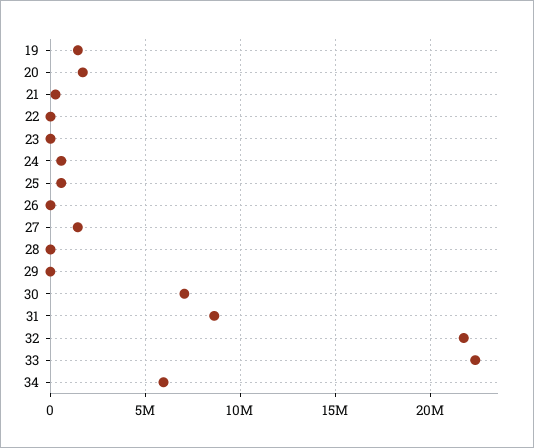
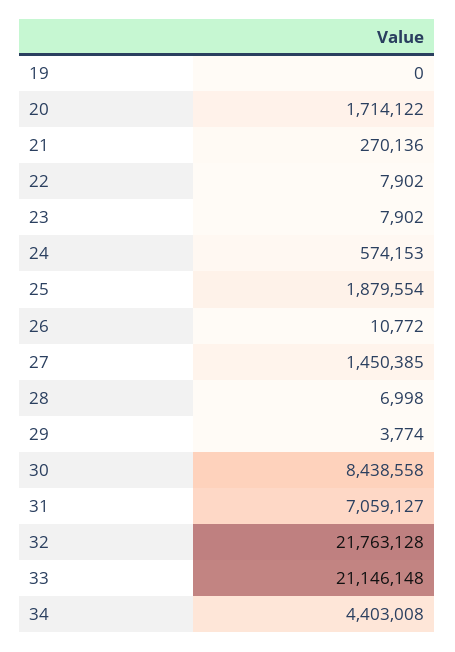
19: 1500000 -> 0
25: 500000 -> 1879554
30: 7000000 -> 8438558
31: 8500000 -> 7059127
33: 22500000 -> 21146148
34: 6000000 -> 4403008

